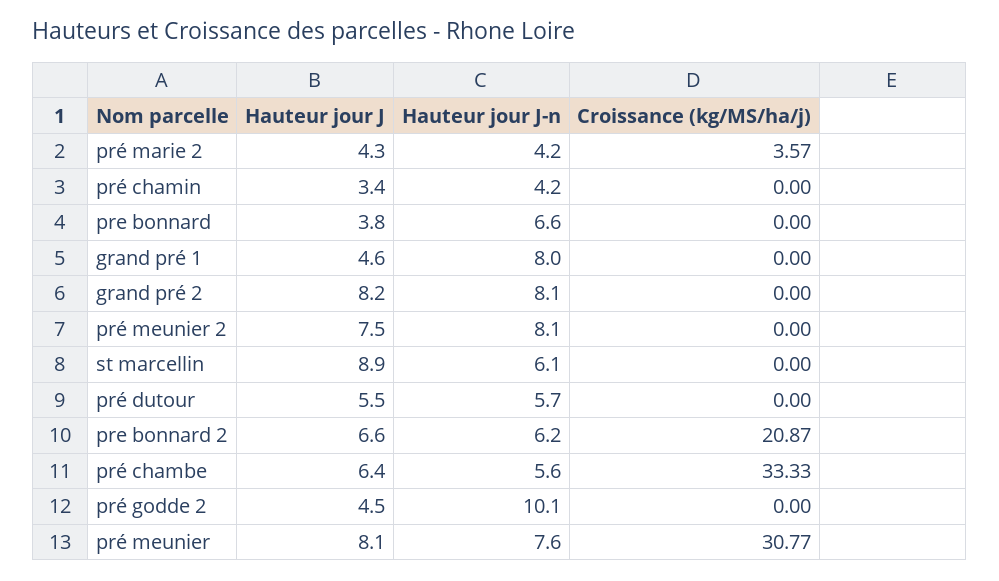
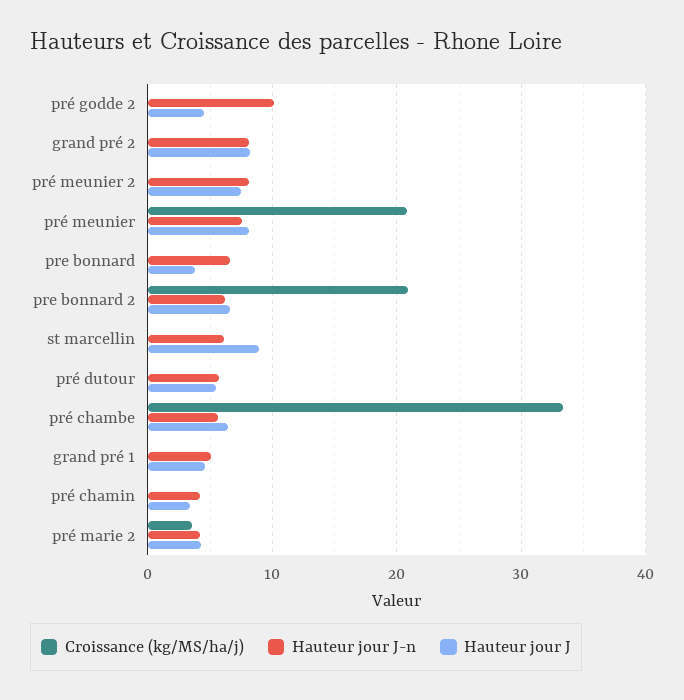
Hauteur jour J-n, grand pré 1: 8 -> 5
Croissance (kg/MS/ha/j), pré meunier: 30.77 -> 21

